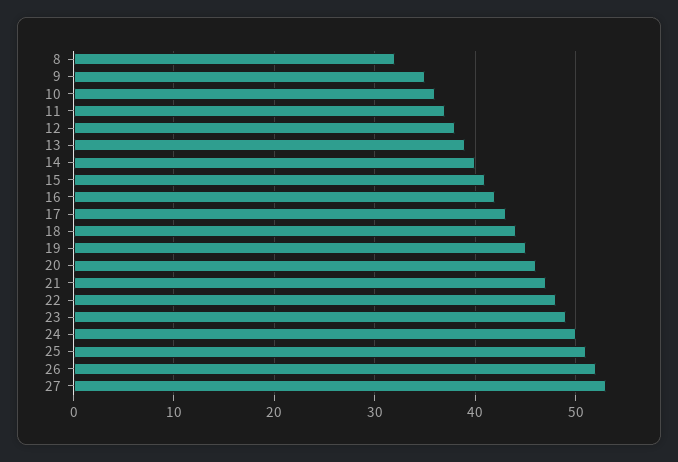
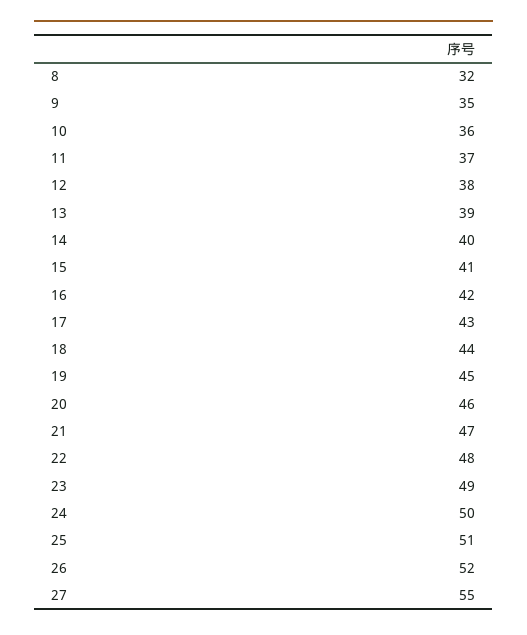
27: 53 -> 55

